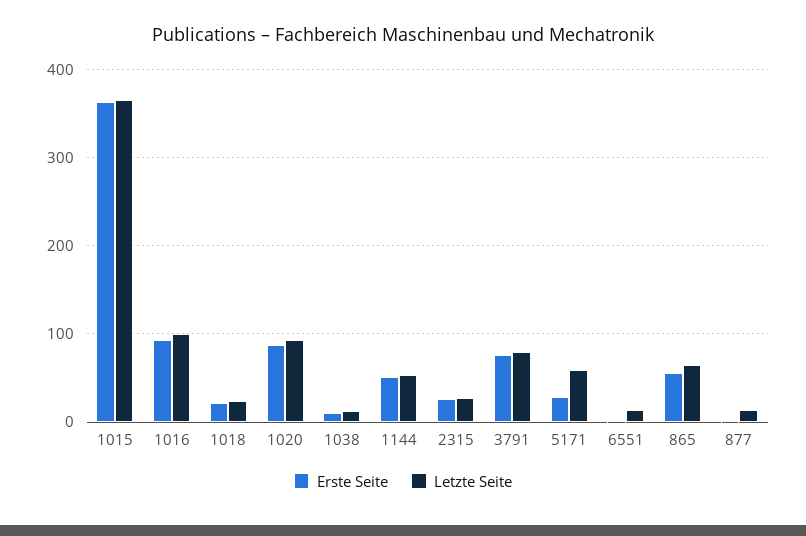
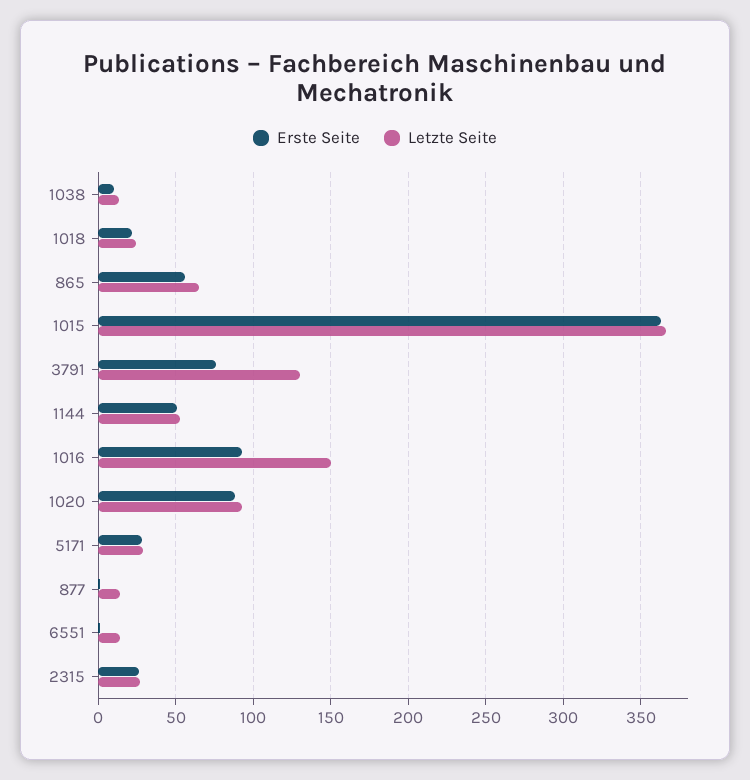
Letzte Seite, 1016: 100 -> 150
Letzte Seite, 3791: 80 -> 130
Letzte Seite, 5171: 60 -> 30

